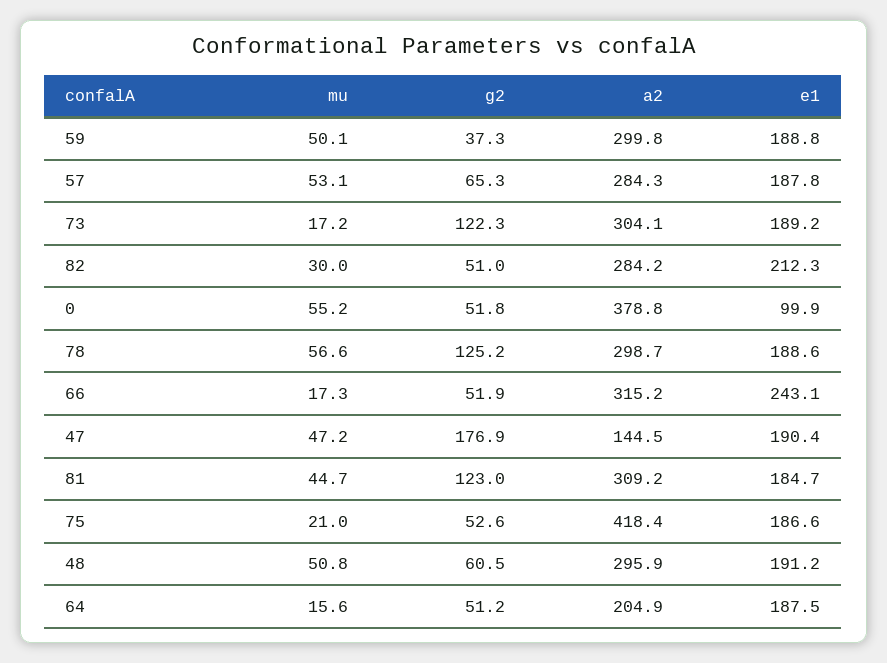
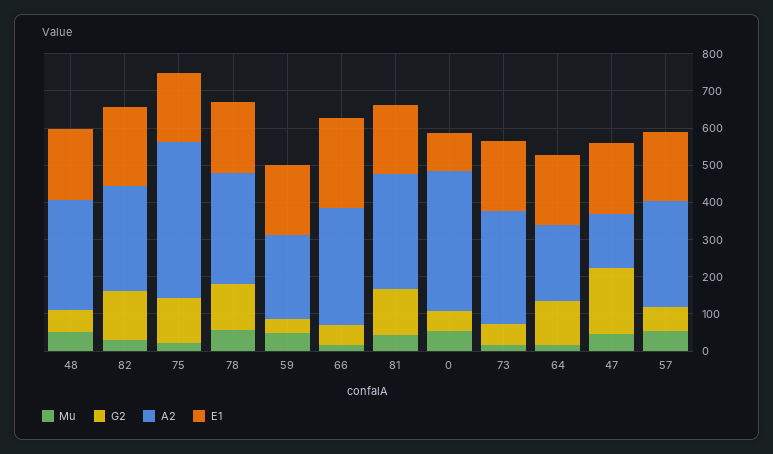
a2, 59: 299.8 -> 225
g2, 73: 122.3 -> 50
g2, 82: 51 -> 125
g2, 75: 52.6 -> 125
g2, 64: 51.2 -> 125

